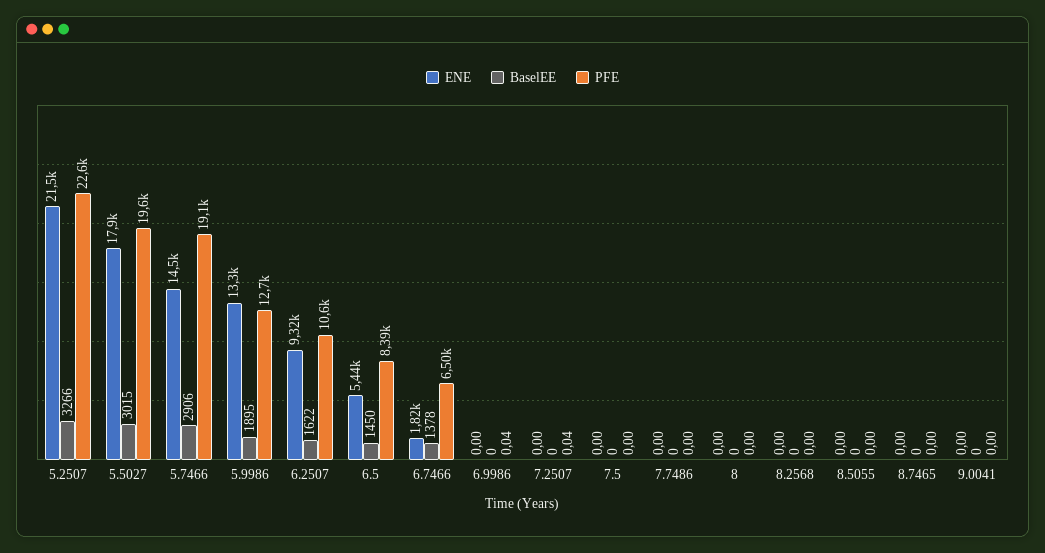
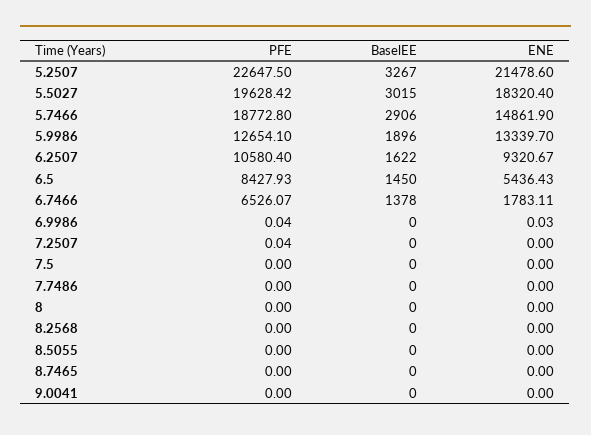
BaselEE, 5.2507: 3266 -> 3267
ENE, 5.5027: 17900 -> 18320.4
ENE, 5.7466: 14500 -> 14861.9
PFE, 5.7466: 19100 -> 18772.8
BaselEE, 5.9986: 1895 -> 1896
PFE, 6.5: 8390 -> 8427.93
ENE, 6.7466: 1820 -> 1783.11
PFE, 6.7466: 6500 -> 6526.07
ENE, 6.9986: 0 -> 0.03

